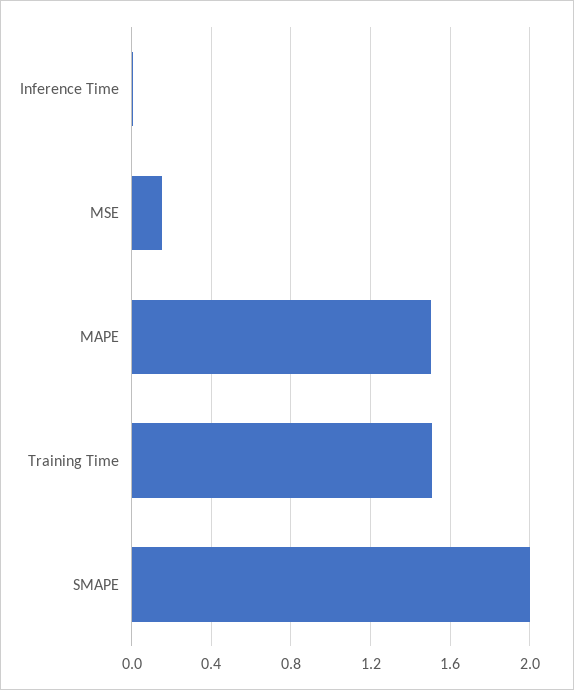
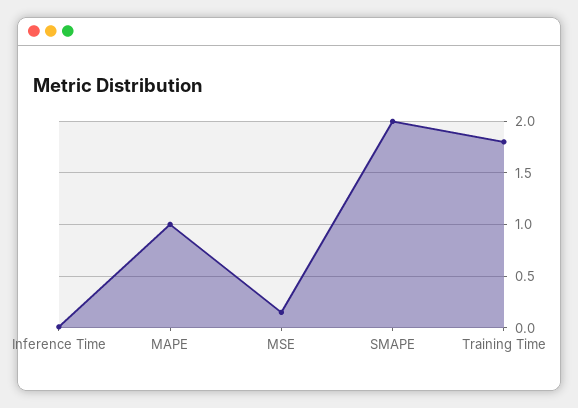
MAPE: 1.5 -> 1
Training Time: 1.5 -> 1.8

